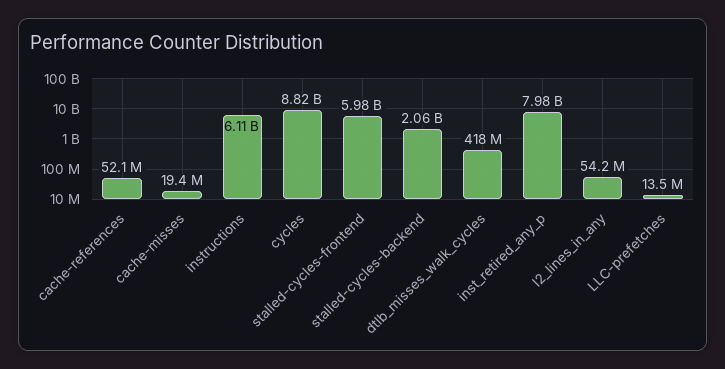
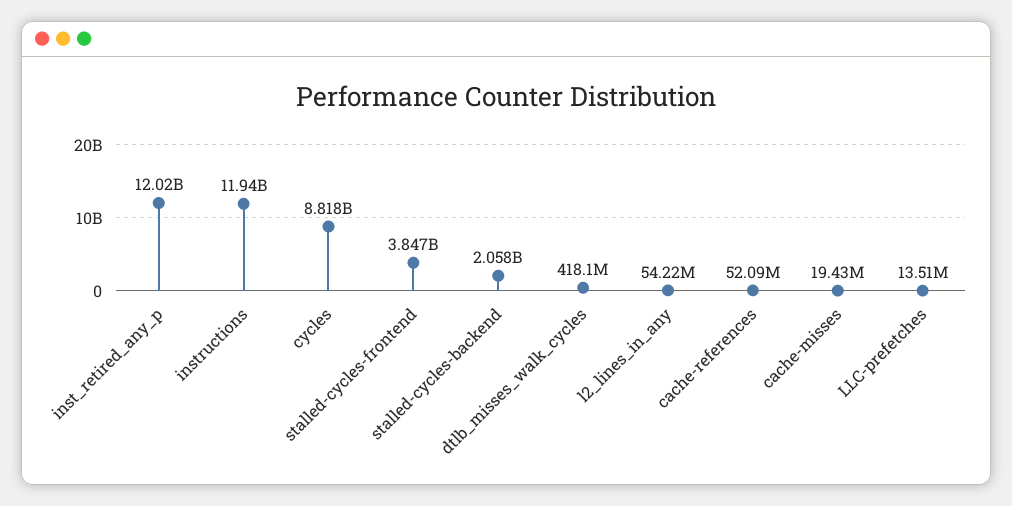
instructions: 6110000000 -> 11940000000
stalled-cycles-frontend: 5980000000 -> 3847000000
inst_retired_any_p: 7980000000 -> 12020000000

